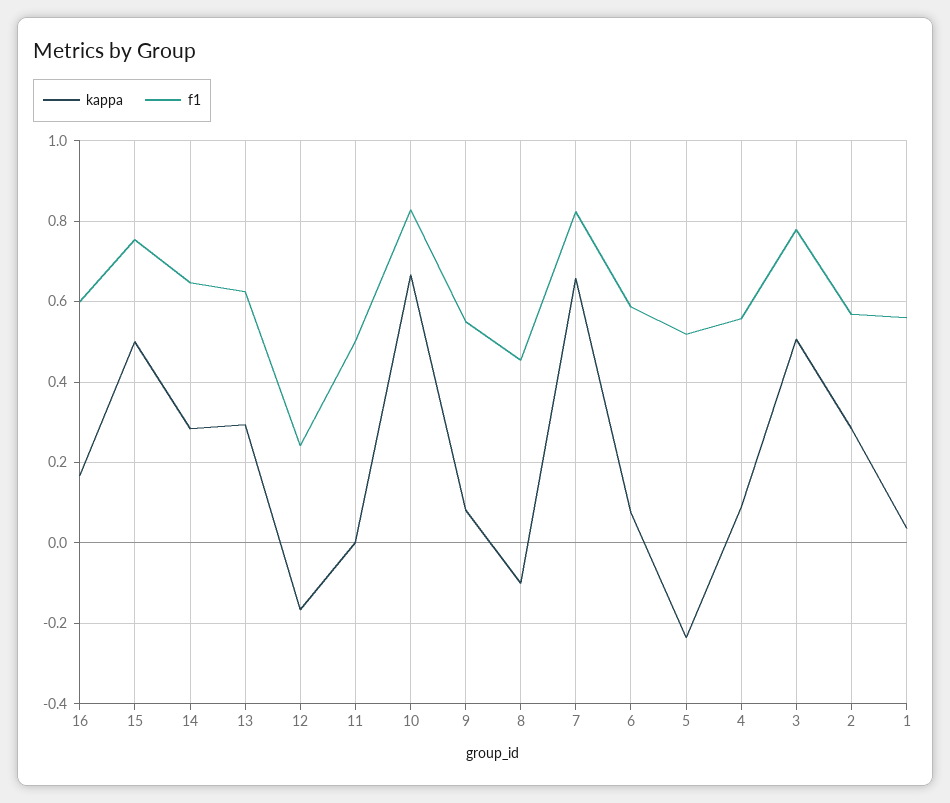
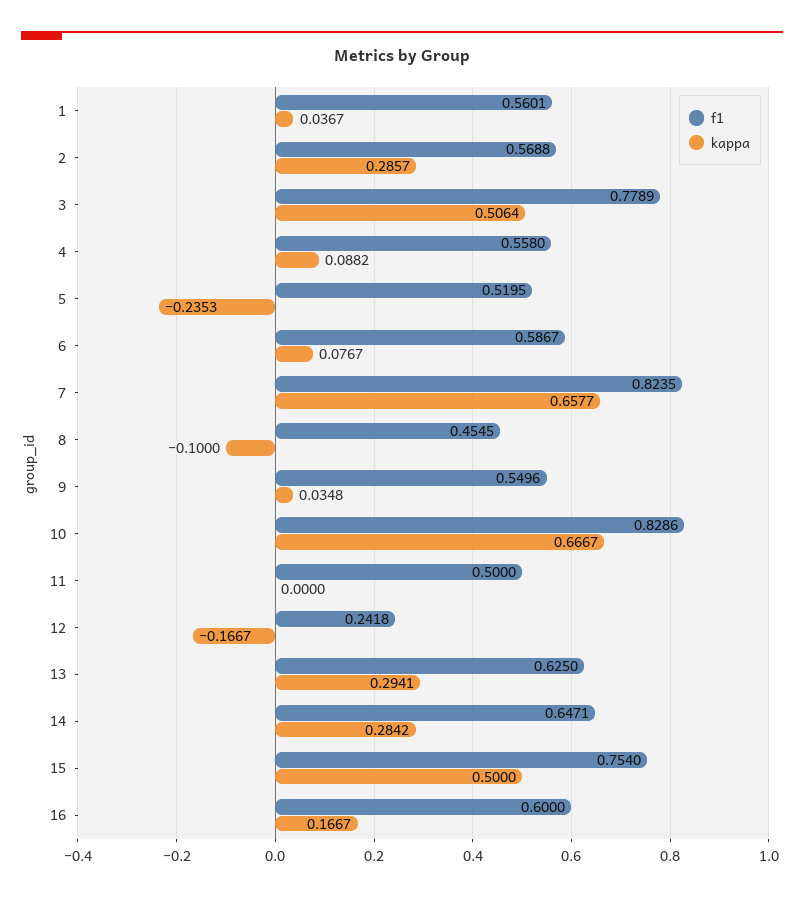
kappa, 9: 0.08 -> 0.0348

